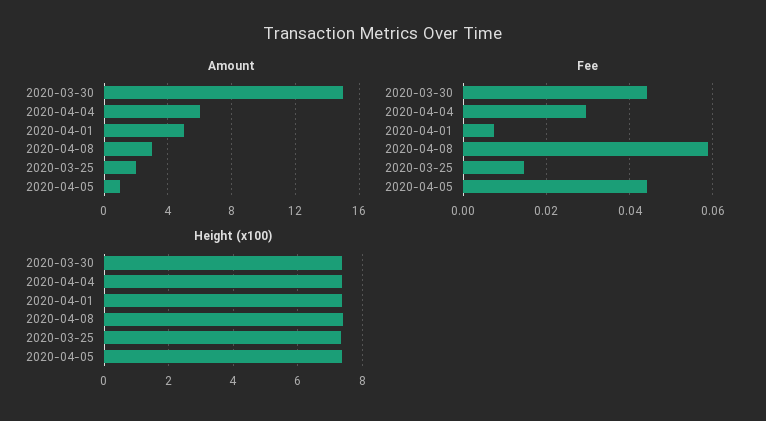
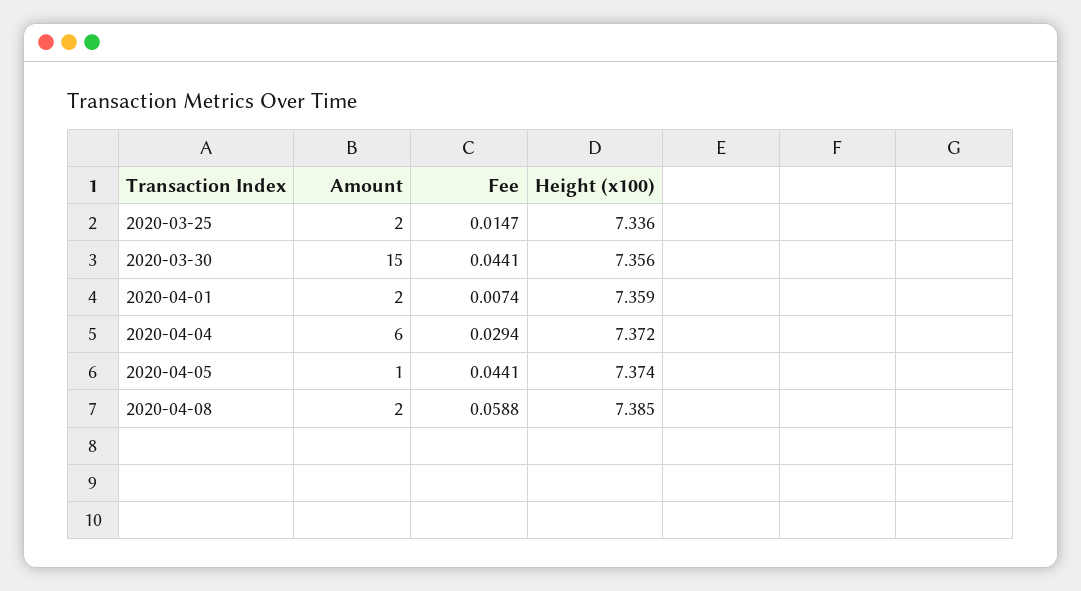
Amount, 2020-04-01: 5 -> 2
Amount, 2020-04-08: 3 -> 2

